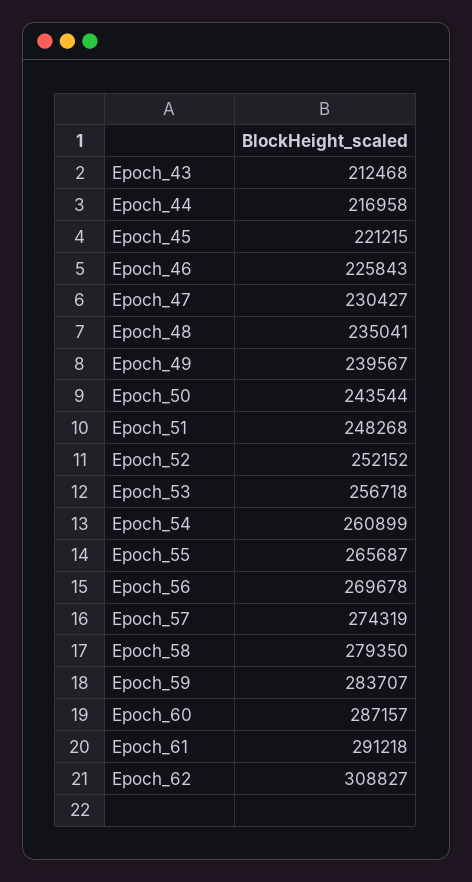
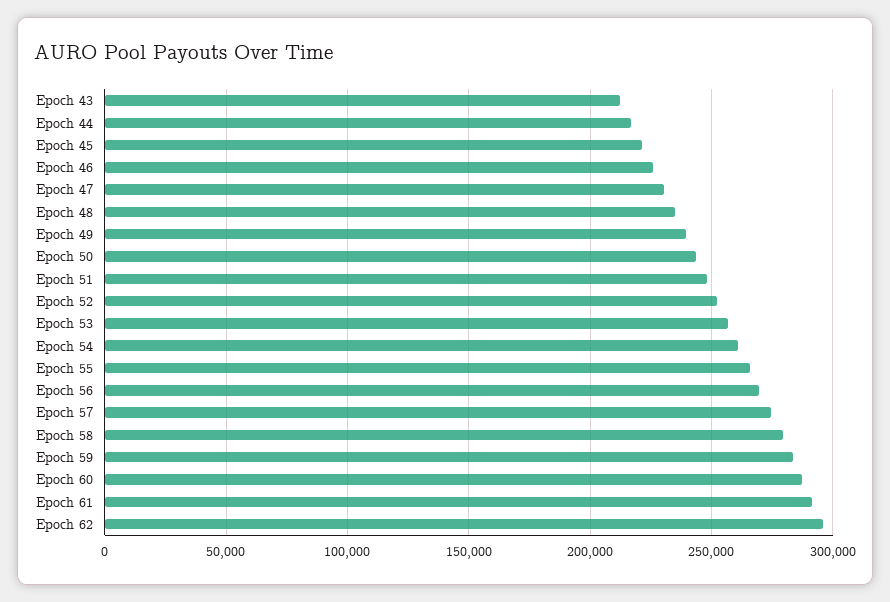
Epoch_62: 308827 -> 295000

